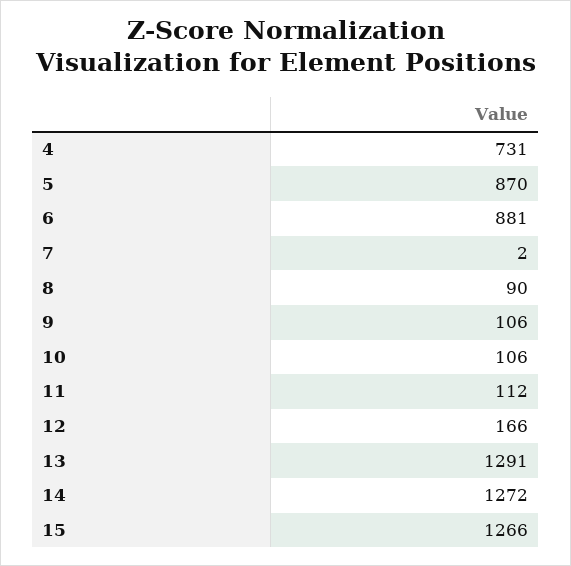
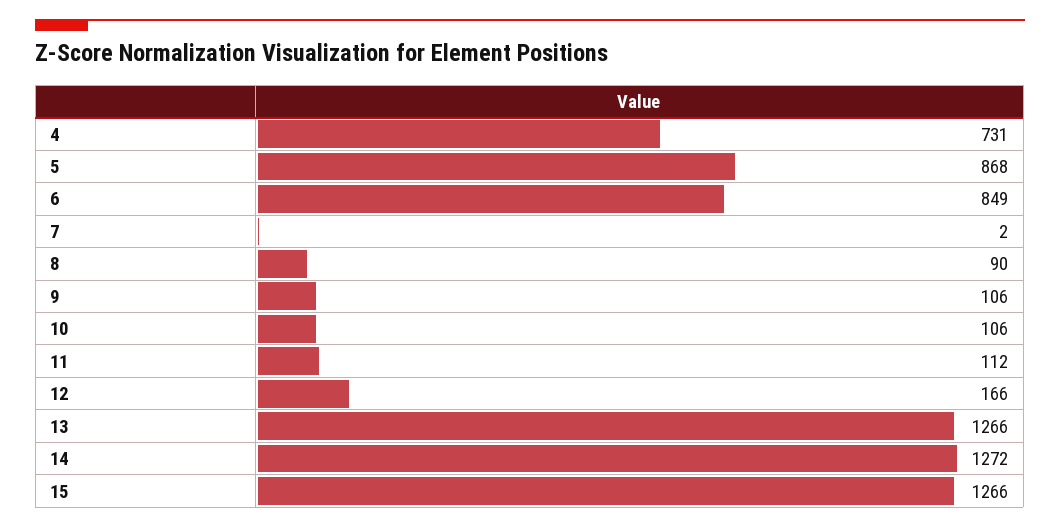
5: 870 -> 868
6: 881 -> 849
13: 1291 -> 1266

